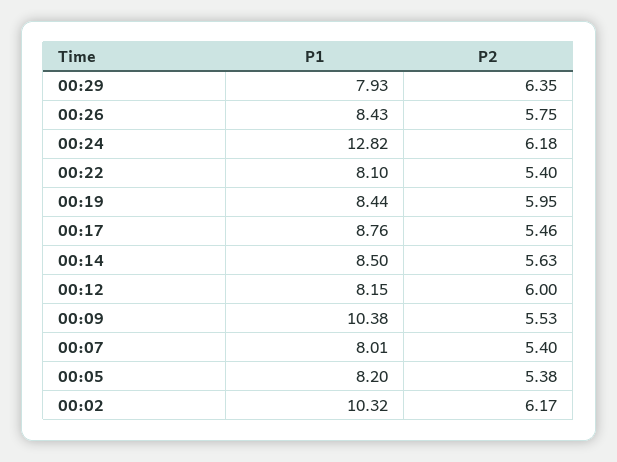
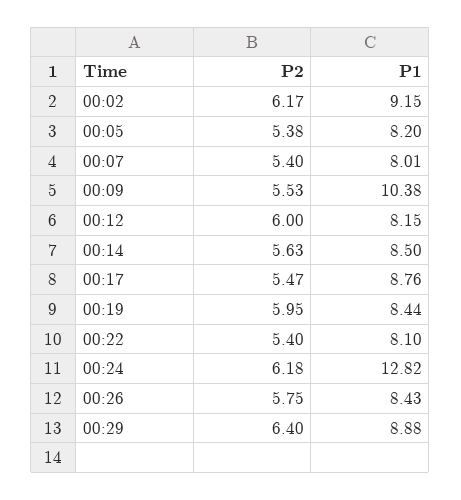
P1, 00:29: 7.93 -> 8.88
P2, 00:29: 6.35 -> 6.4
P2, 00:17: 5.46 -> 5.47
P1, 00:02: 10.32 -> 9.15

